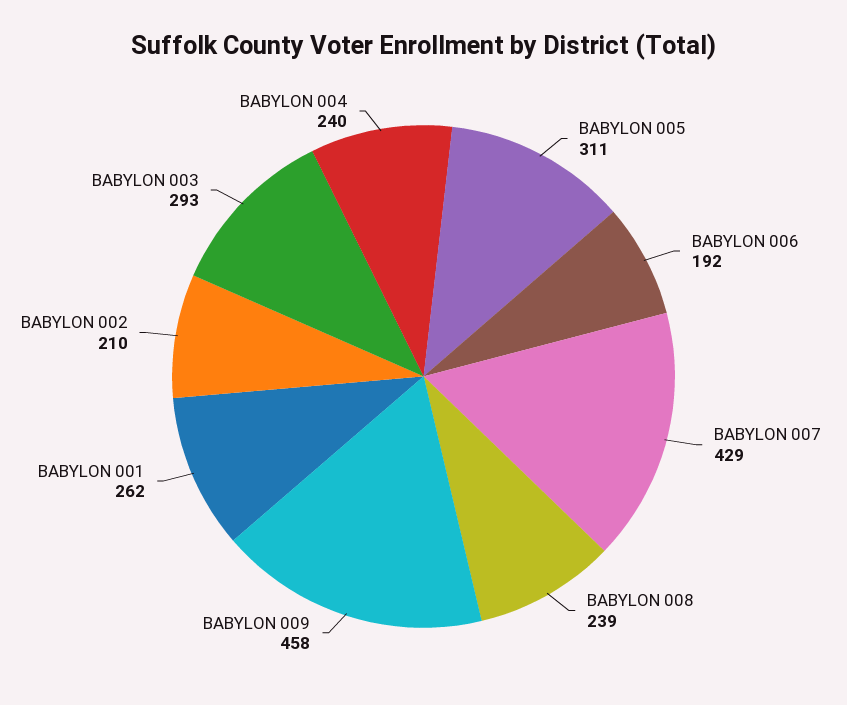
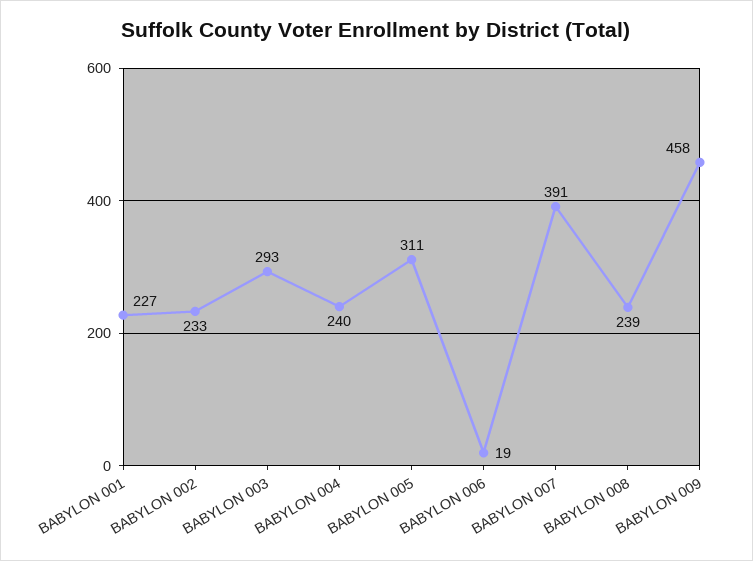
BABYLON 006: 192 -> 19
BABYLON 007: 429 -> 391
BABYLON 001: 262 -> 227
BABYLON 002: 210 -> 233

